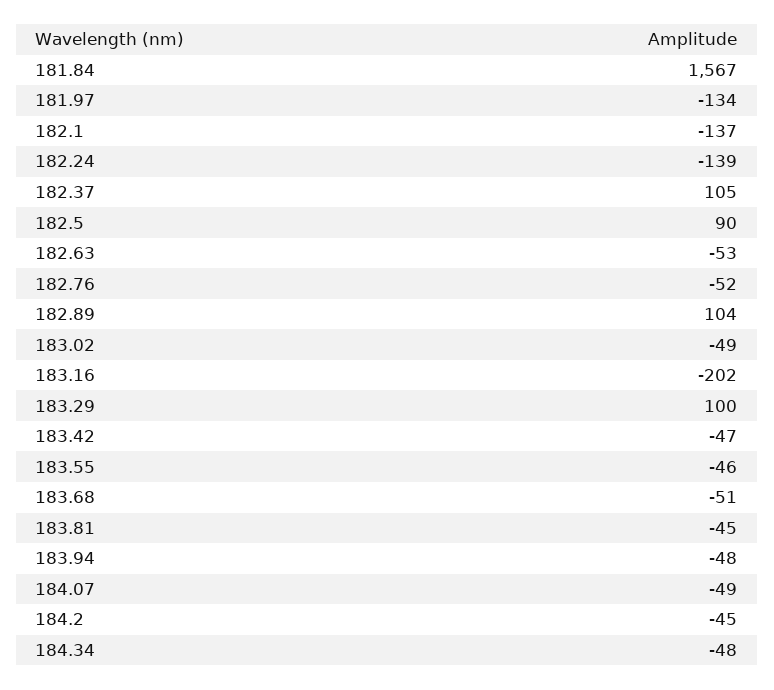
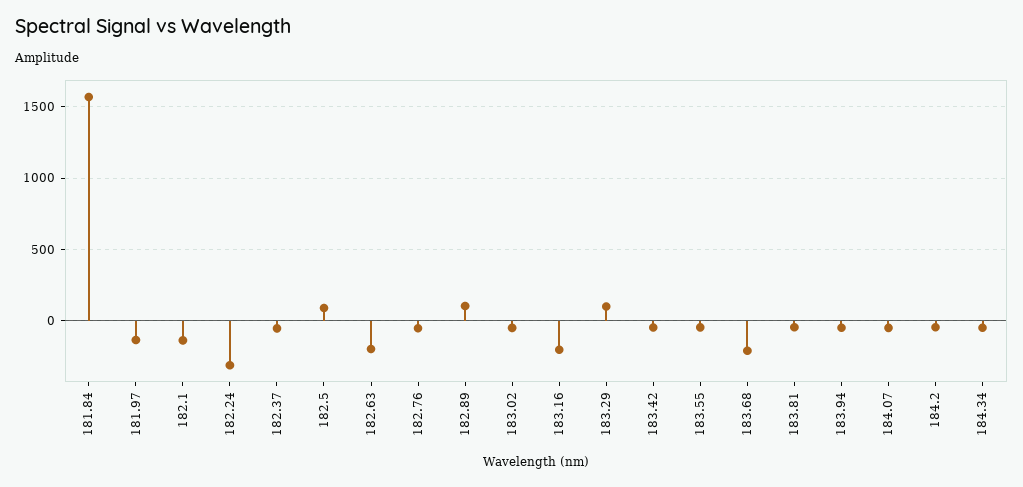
182.24: -139 -> -300
182.37: 105 -> -50
182.63: -53 -> -200
183.68: -51 -> -200

